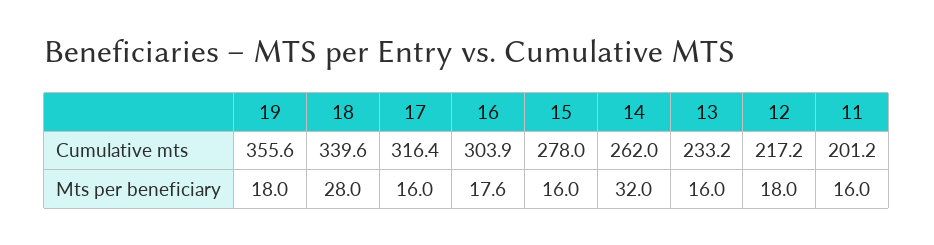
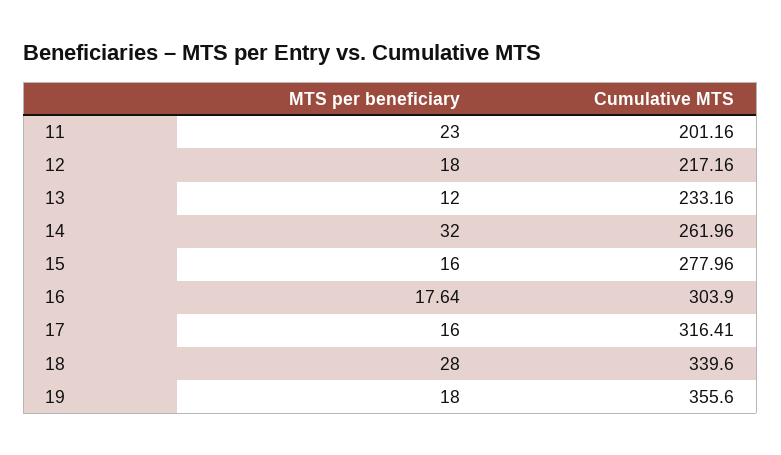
13, Mts per beneficiary: 16 -> 12
11, Mts per beneficiary: 16 -> 23

